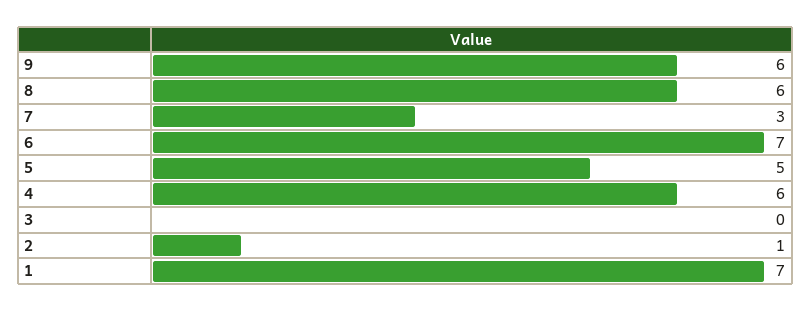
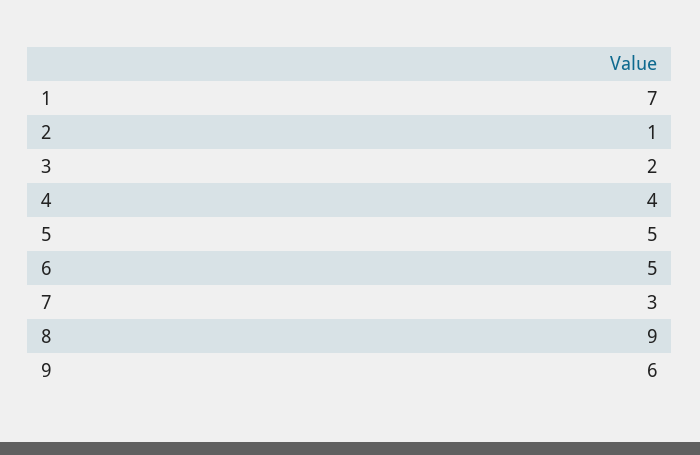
8: 6 -> 9
6: 7 -> 5
4: 6 -> 4
3: 0 -> 2

